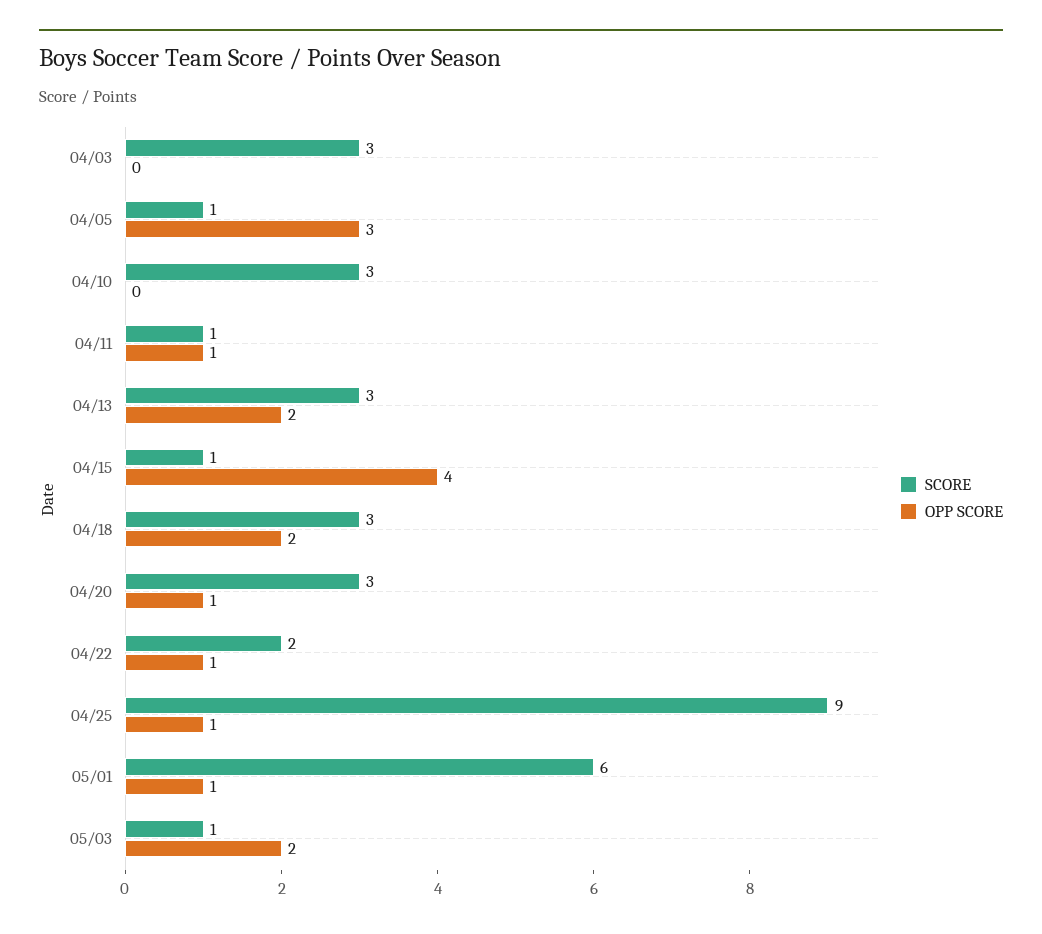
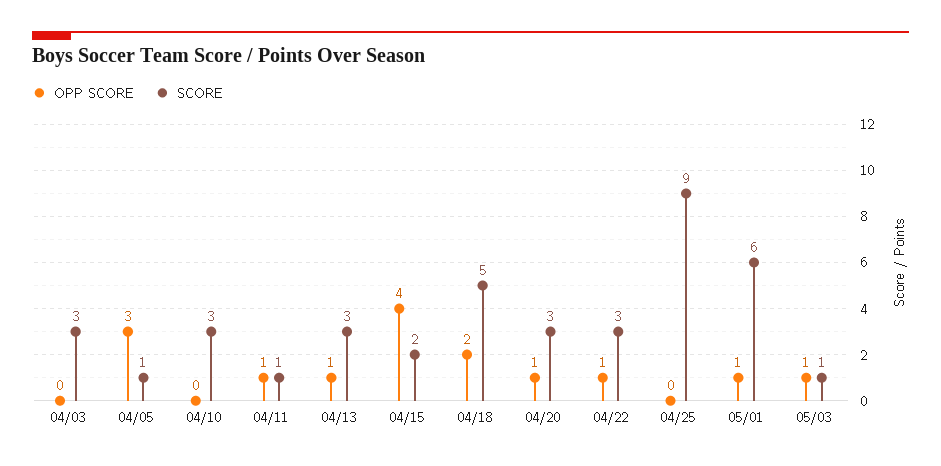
OPP SCORE, 04/13: 2 -> 1
SCORE, 04/15: 1 -> 2
SCORE, 04/18: 3 -> 5
SCORE, 04/22: 2 -> 3
OPP SCORE, 04/25: 1 -> 0
OPP SCORE, 05/03: 2 -> 1

